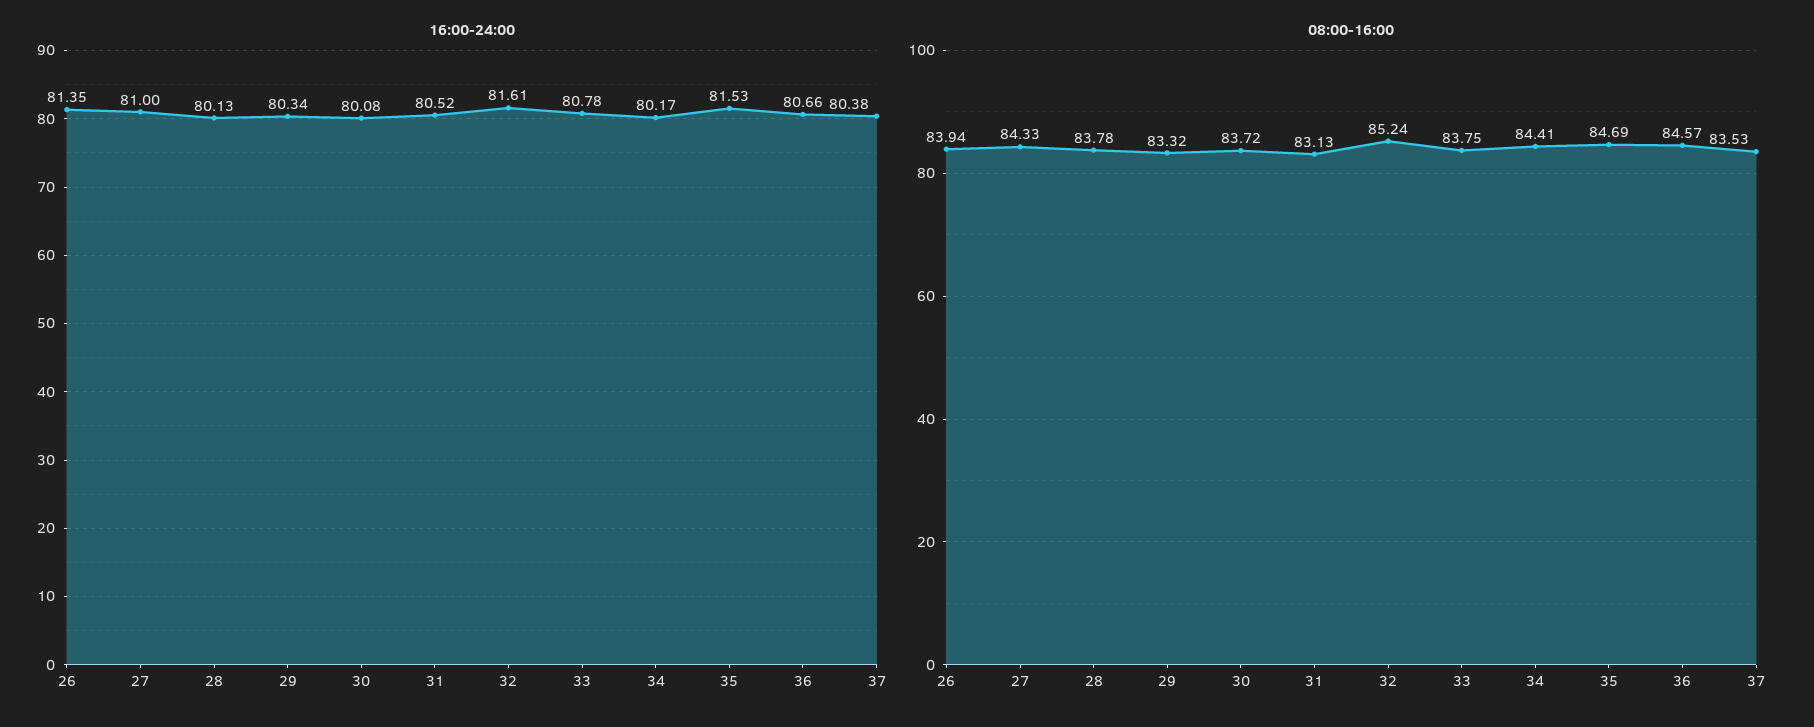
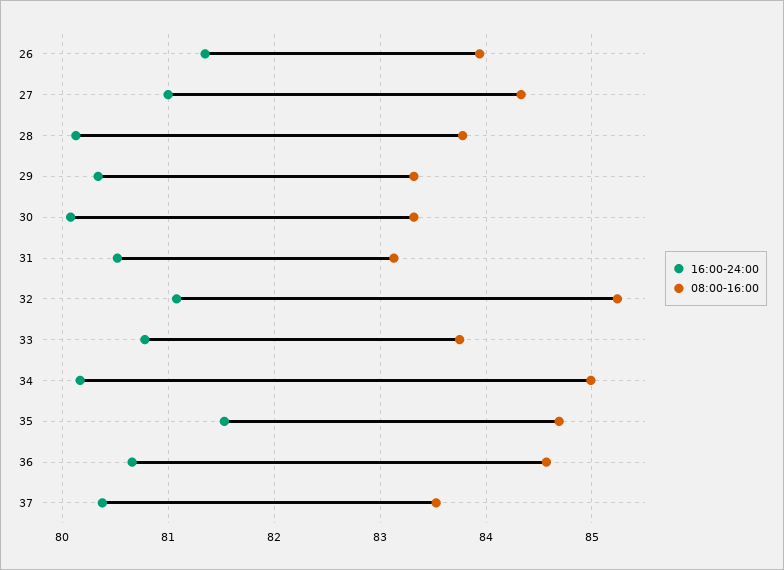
16:00-24:00, 32: 81.61 -> 81.1
08:00-16:00, 30: 83.72 -> 83.3
08:00-16:00, 34: 84.41 -> 85

